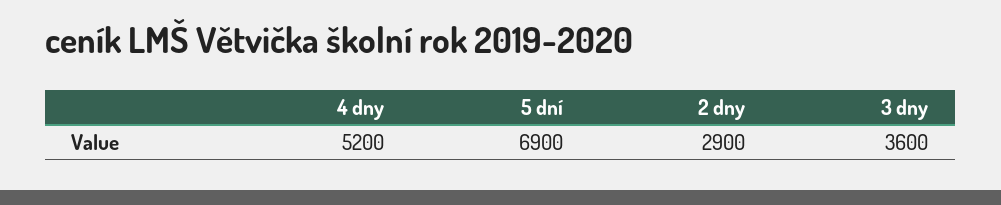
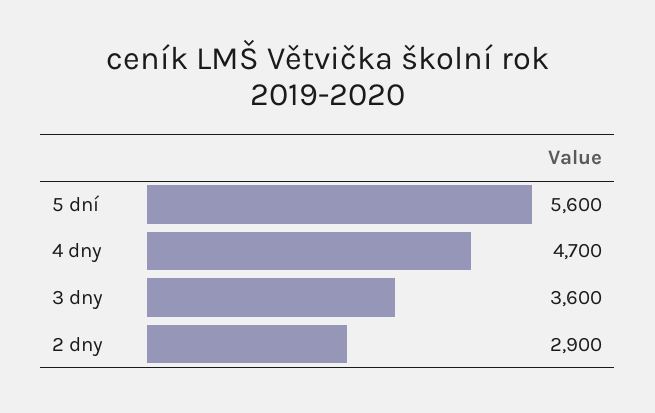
4 dny: 5200 -> 4700
5 dní: 6900 -> 5600

